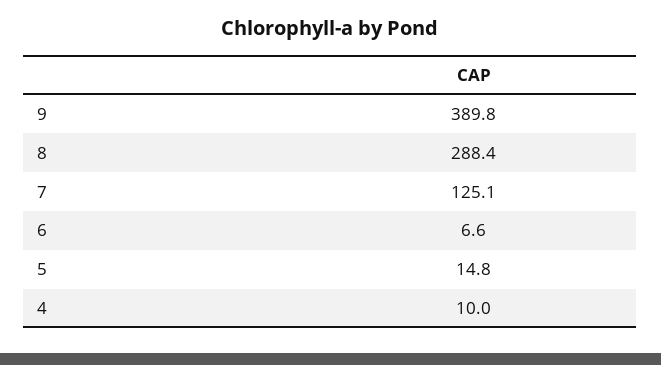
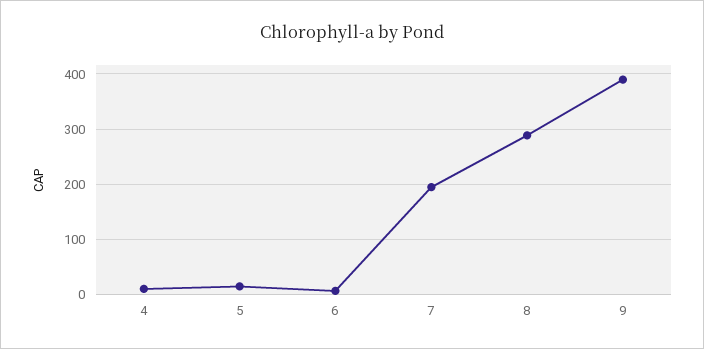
7: 125.1 -> 200

